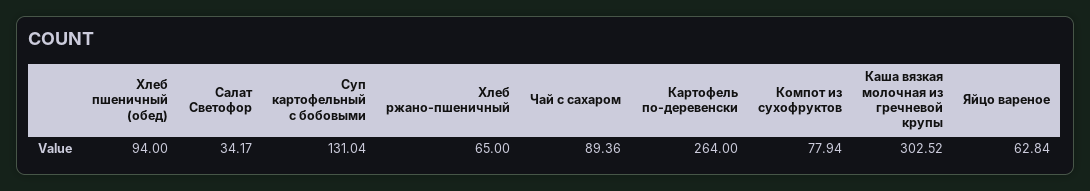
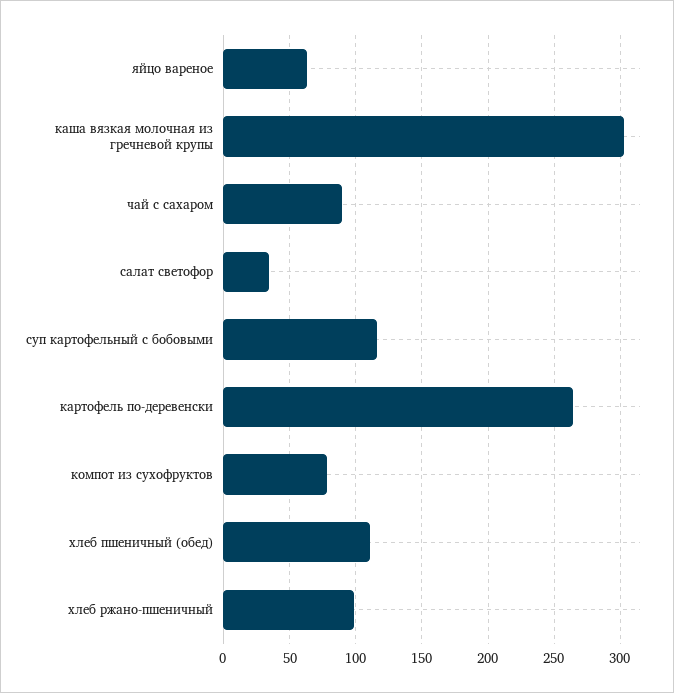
Хлеб пшеничный (обед): 94 -> 110
Суп картофельный с бобовыми: 131.04 -> 115
Хлеб ржано-пшеничный: 65 -> 100

